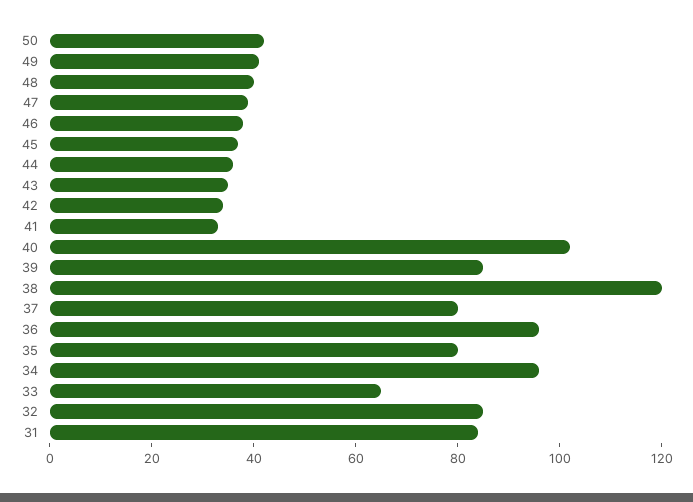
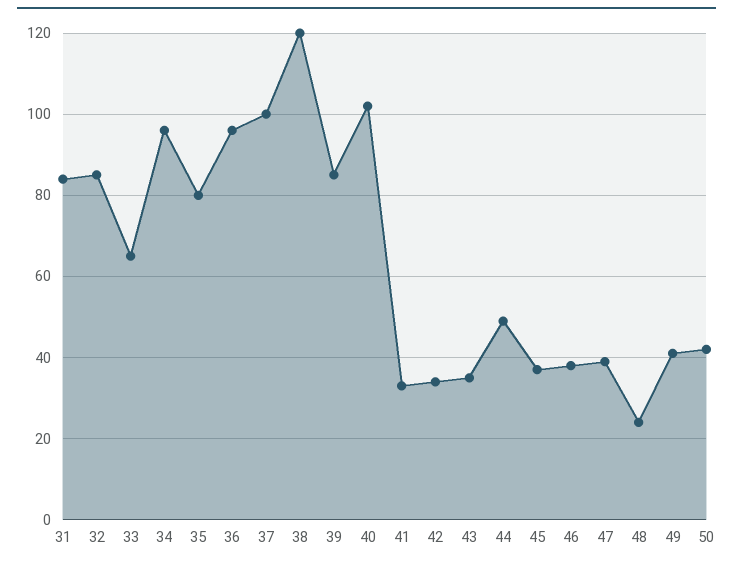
48: 40 -> 25
44: 35 -> 50
37: 80 -> 100

